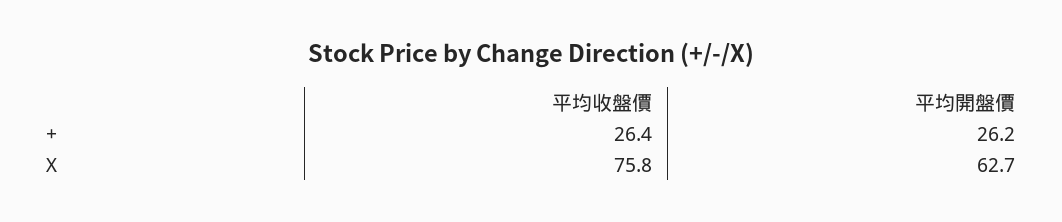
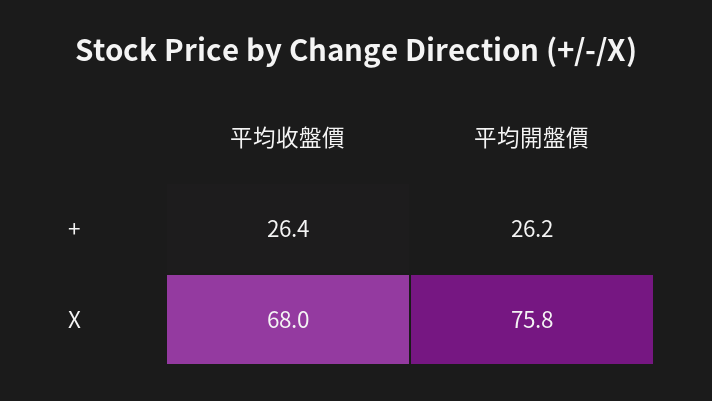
平均收盤價, X: 75.8 -> 68
平均開盤價, X: 62.7 -> 75.8

